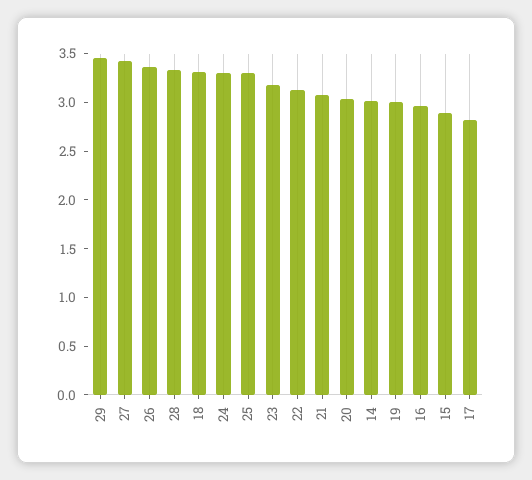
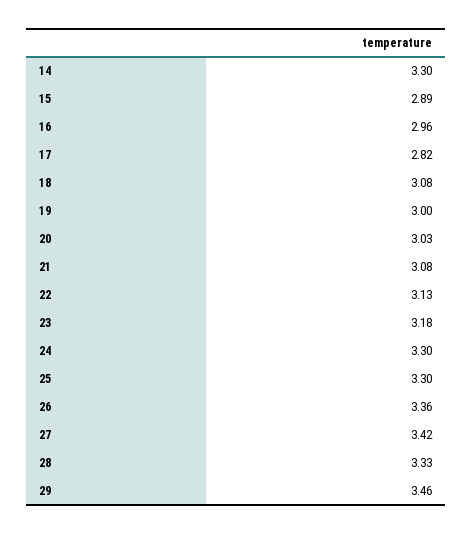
18: 3.3 -> 3.08
14: 3 -> 3.3

